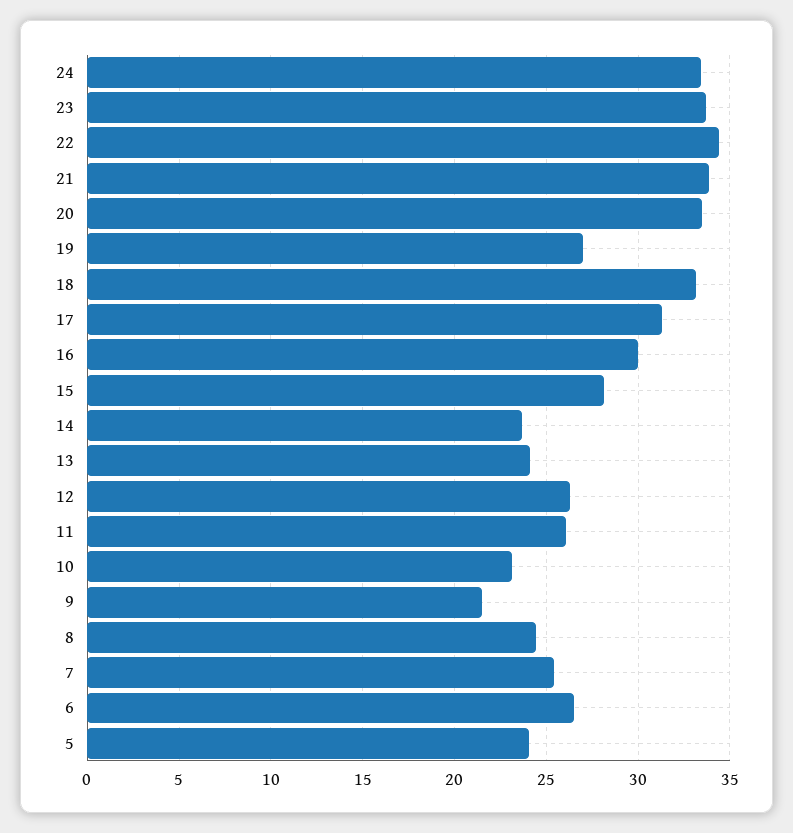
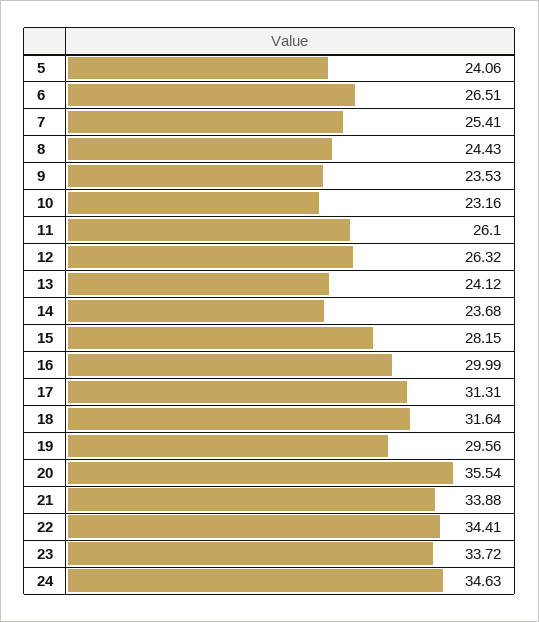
24: 33.5 -> 34.63
20: 33.5 -> 35.54
19: 27 -> 29.56
18: 33 -> 31.64
9: 21.5 -> 23.53

